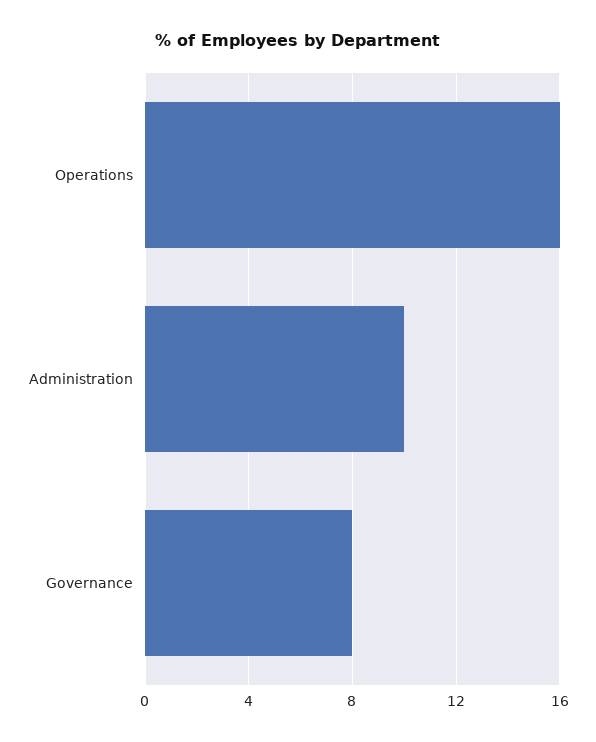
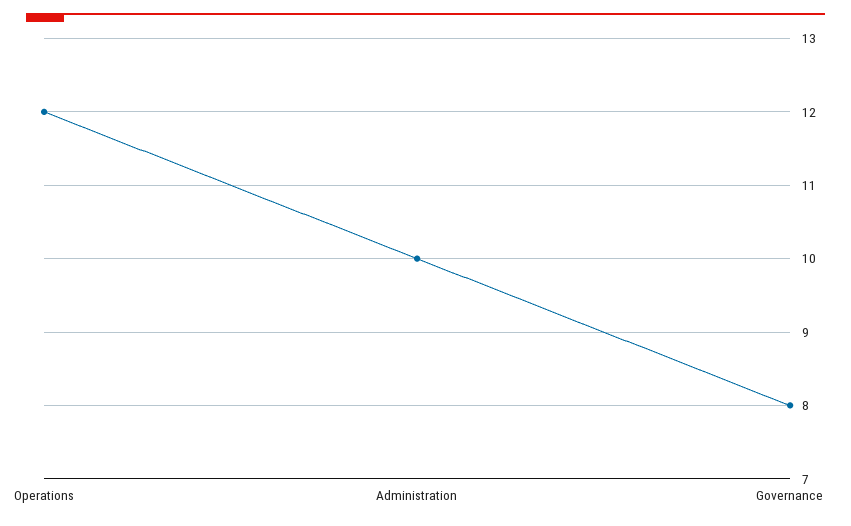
Operations: 16 -> 12

